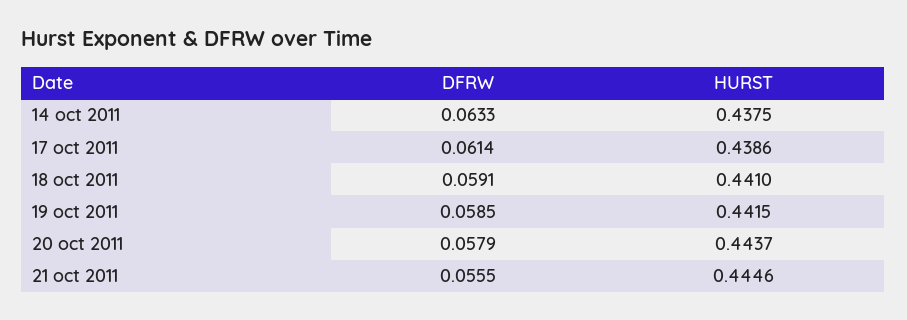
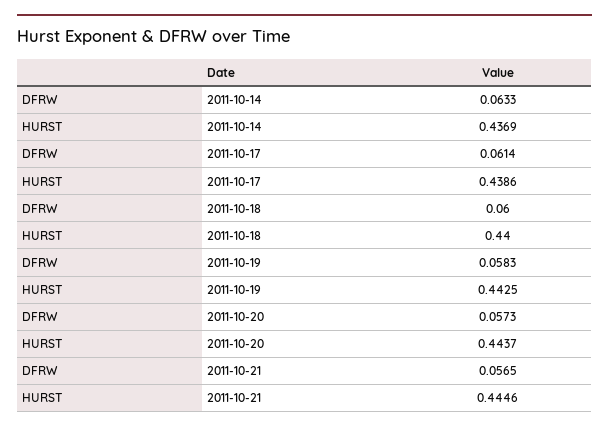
HURST, 14 oct 2011: 0.4375 -> 0.4369
DFRW, 18 oct 2011: 0.0591 -> 0.06
HURST, 18 oct 2011: 0.441 -> 0.44
DFRW, 19 oct 2011: 0.0585 -> 0.0583
HURST, 19 oct 2011: 0.4415 -> 0.4425
DFRW, 20 oct 2011: 0.0579 -> 0.0573
DFRW, 21 oct 2011: 0.0555 -> 0.0565

